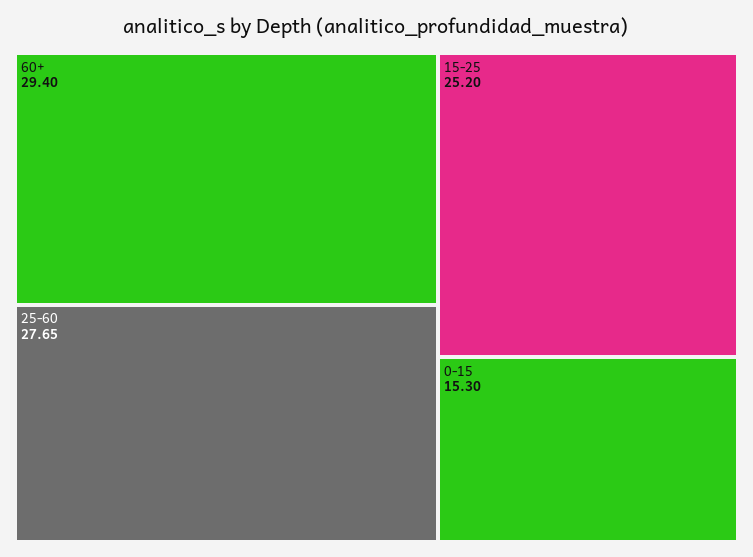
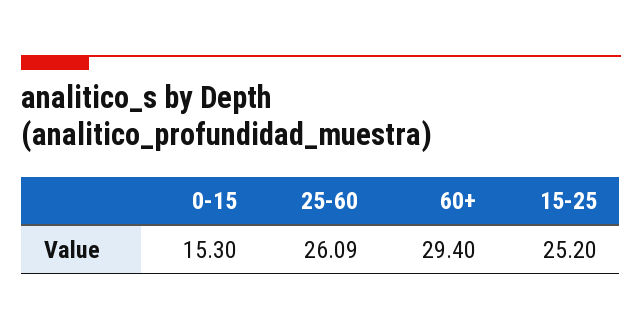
25-60: 27.65 -> 26.09

